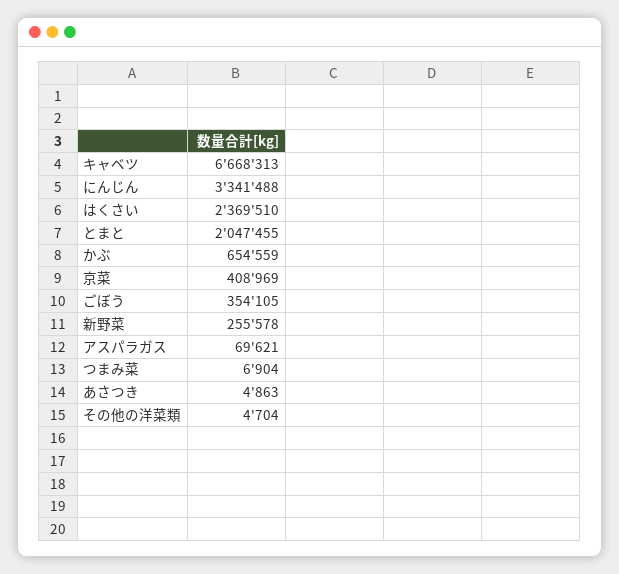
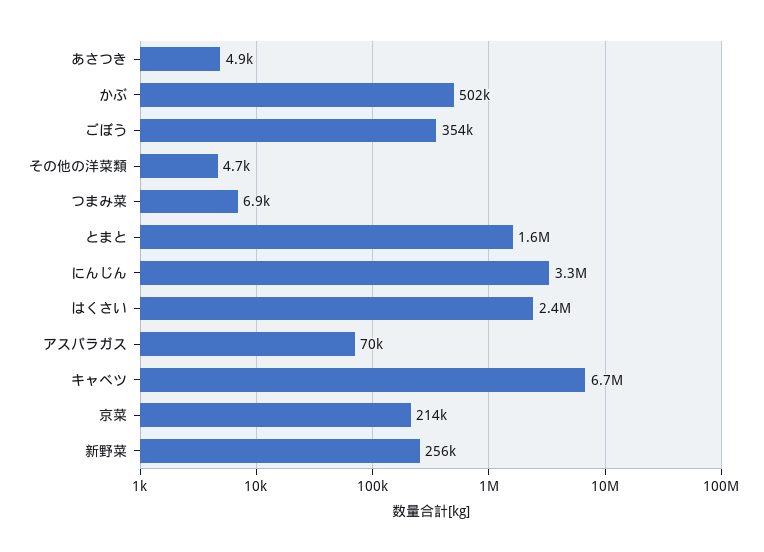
とまと: 2047455 -> 1600000
かぶ: 654559 -> 502000
京菜: 408969 -> 214000

